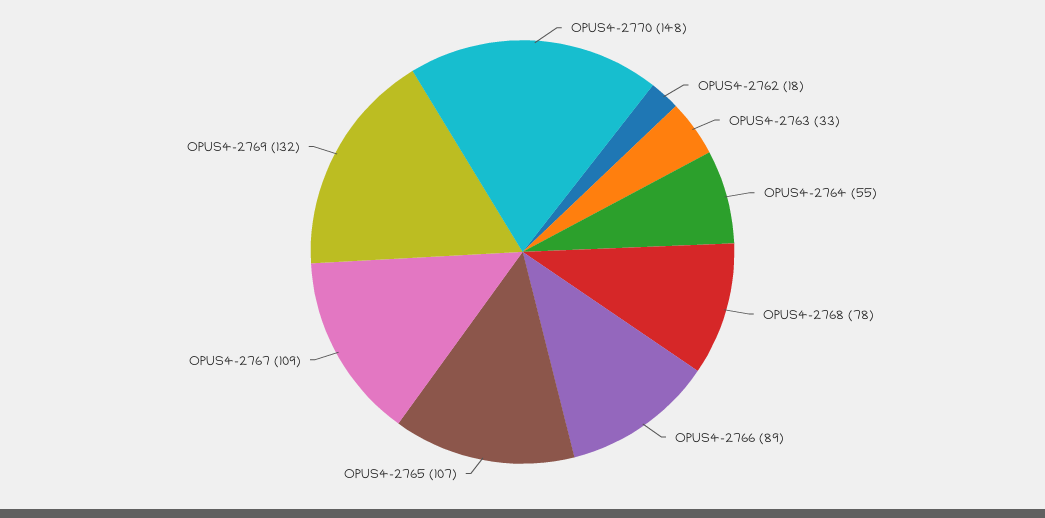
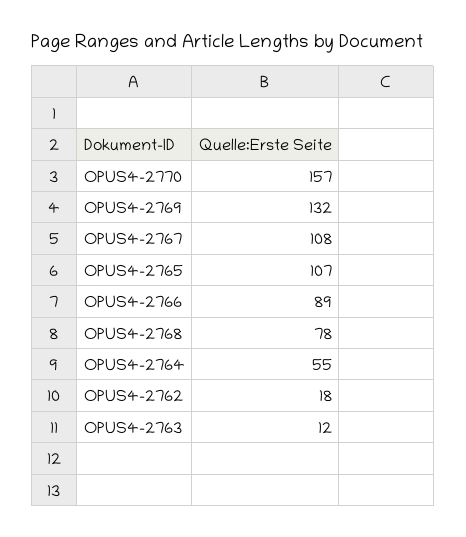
OPUS4-2770: 148 -> 157
OPUS4-2763: 33 -> 12
OPUS4-2767: 109 -> 108

